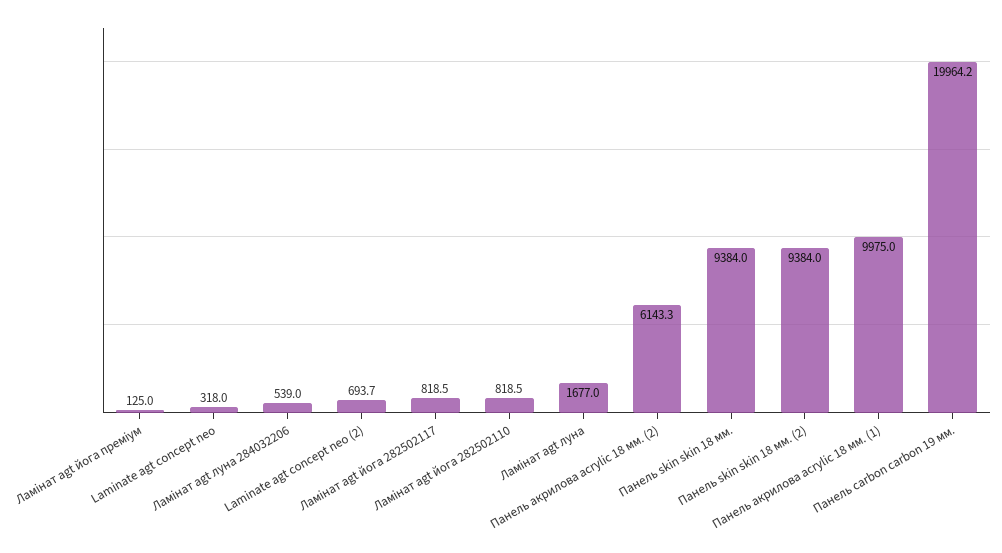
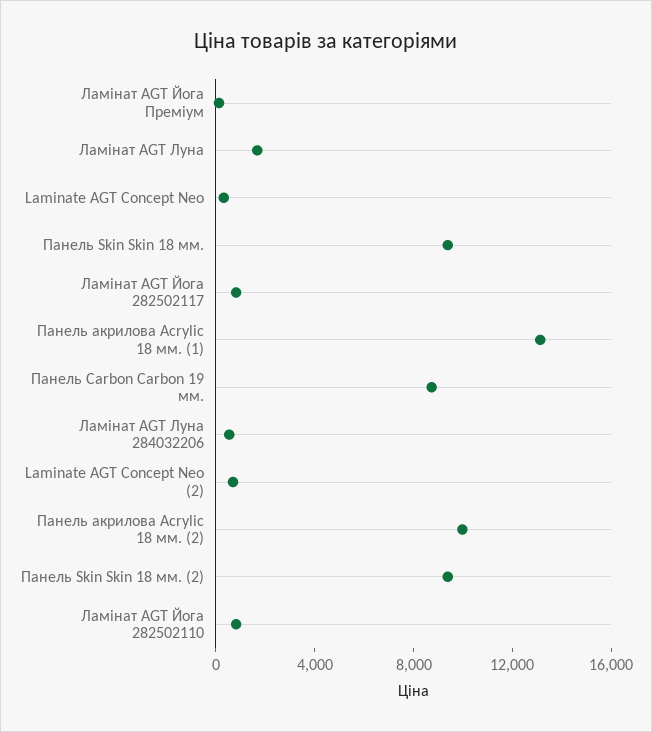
Панель акрилова acrylic 18 мм. (2): 6143.3 -> 10000
Панель акрилова acrylic 18 мм. (1): 9975 -> 13000
Панель carbon carbon 19 мм.: 19964.2 -> 9000

